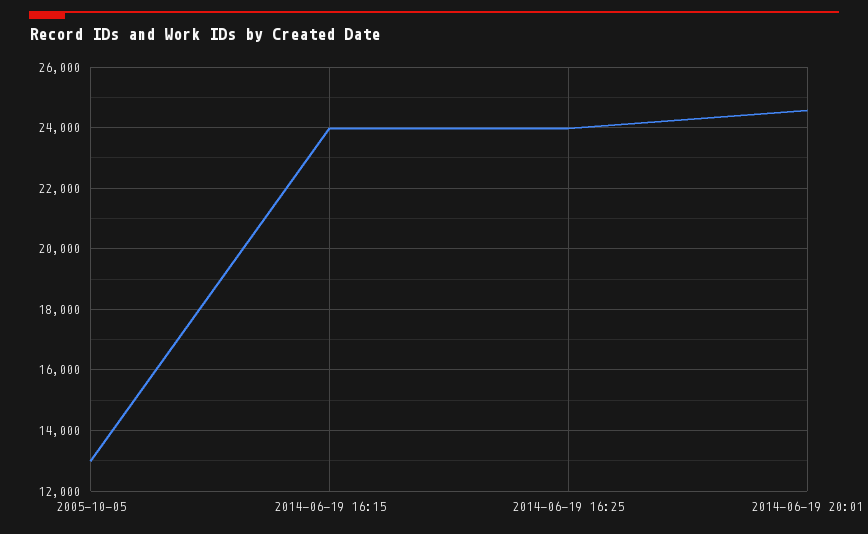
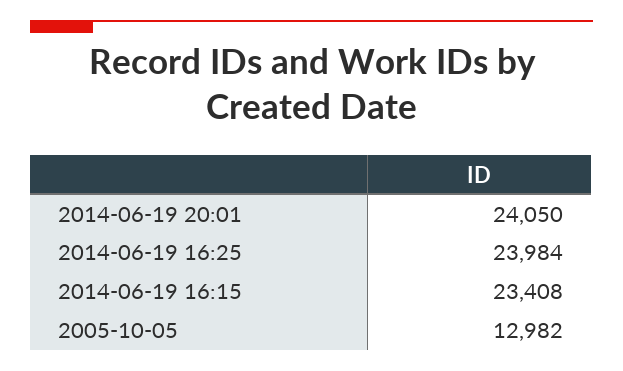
2014-06-19 16:15: 24000 -> 23408
2014-06-19 20:01: 24600 -> 24050

